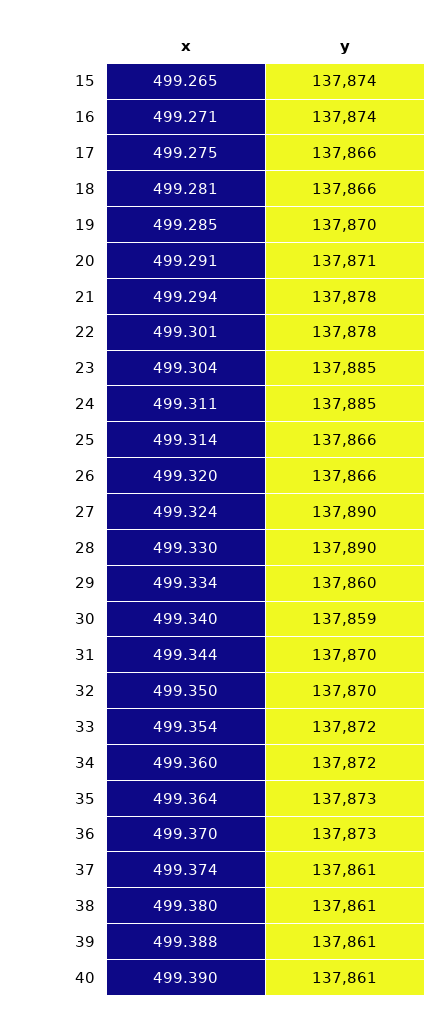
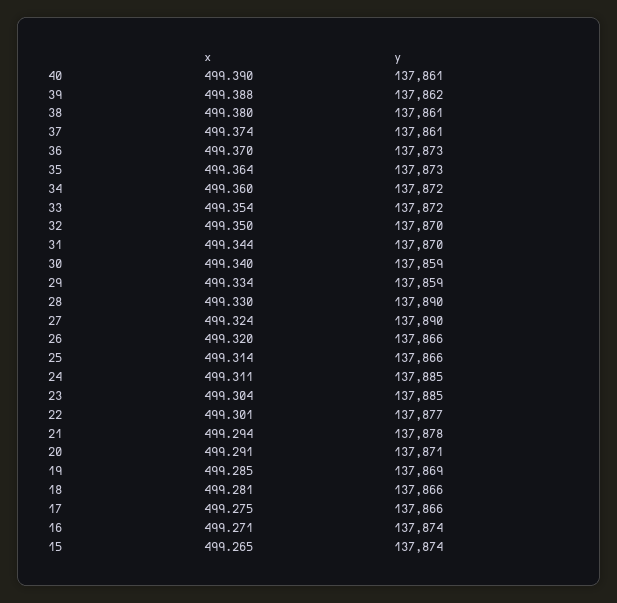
y, 19: 137870 -> 137869
y, 22: 137878 -> 137877
y, 29: 137860 -> 137859
y, 39: 137861 -> 137862

